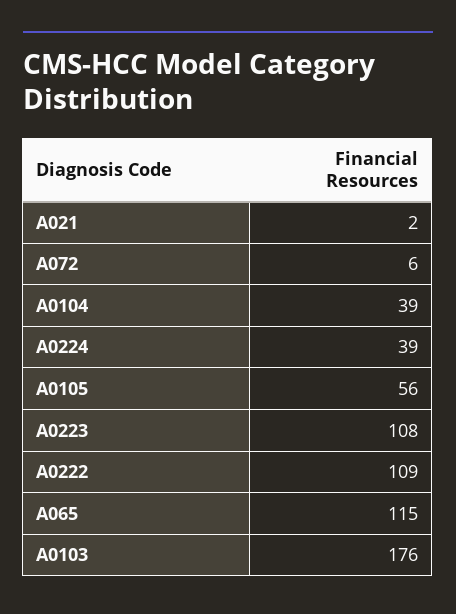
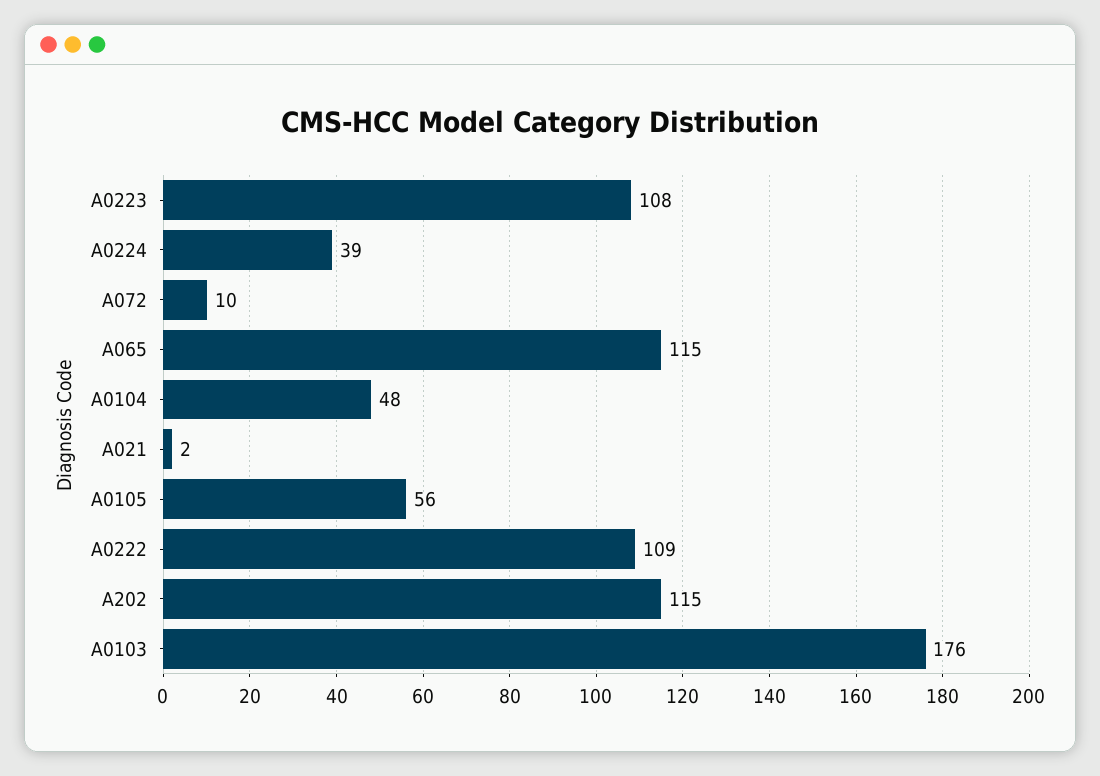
A072: 6 -> 10
A0104: 39 -> 48
A202: none -> 115

